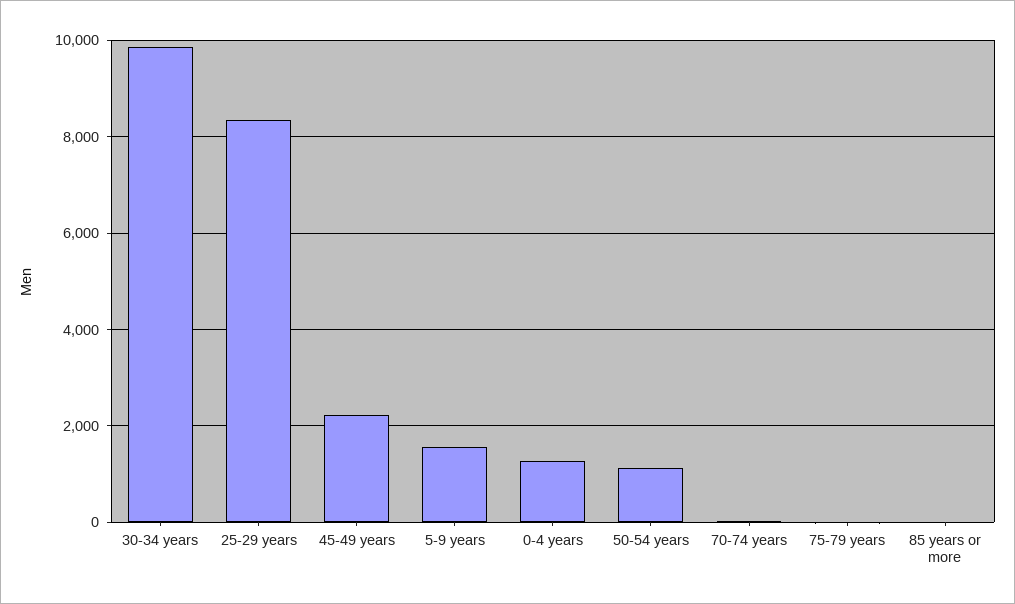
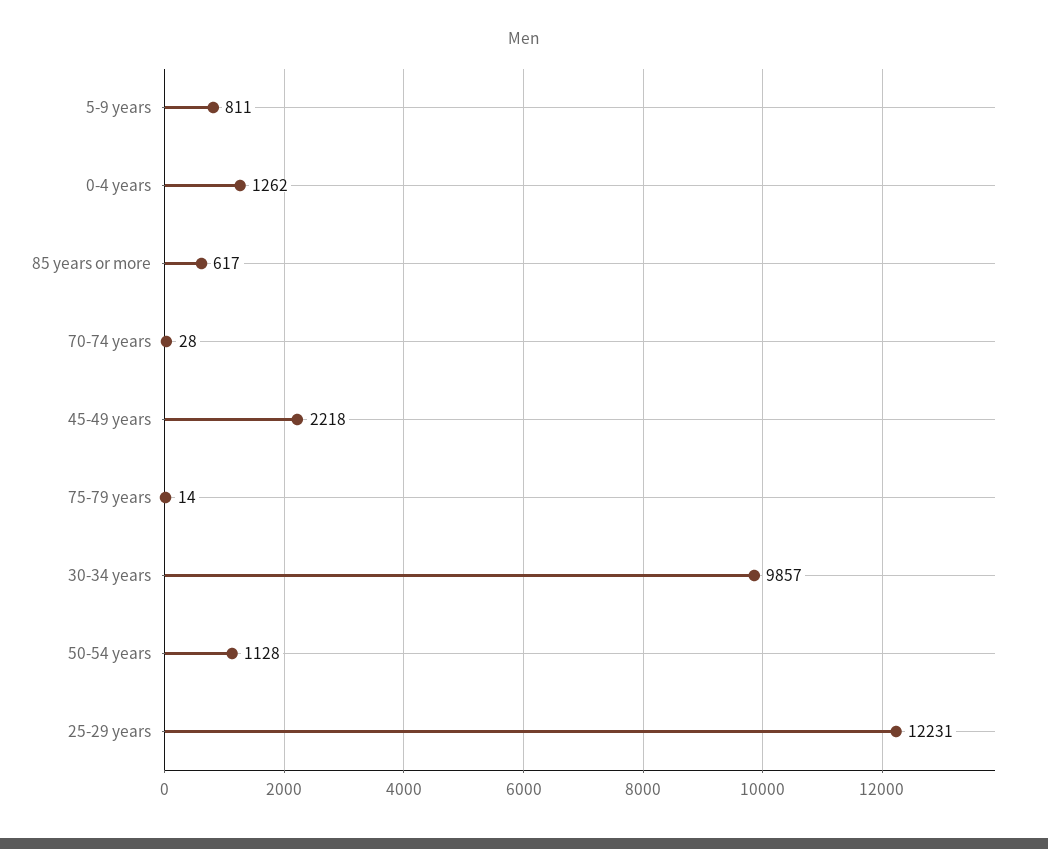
25-29 years: 8400 -> 12231
5-9 years: 1600 -> 811
85 years or more: 0 -> 617

